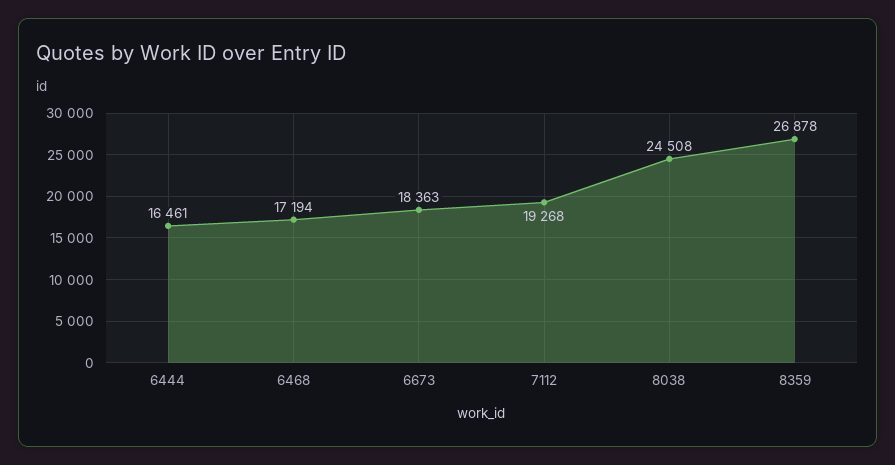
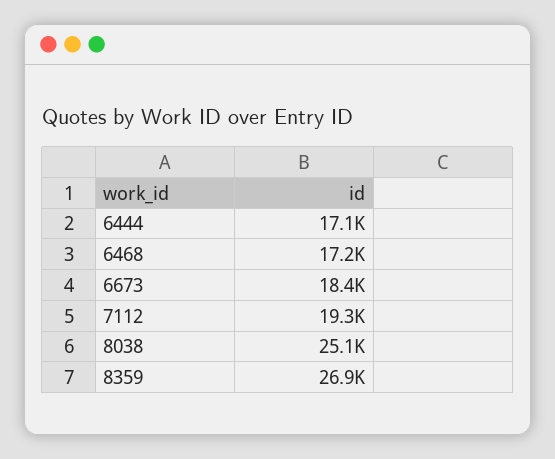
6444: 16461 -> 17100
8038: 24508 -> 25100

